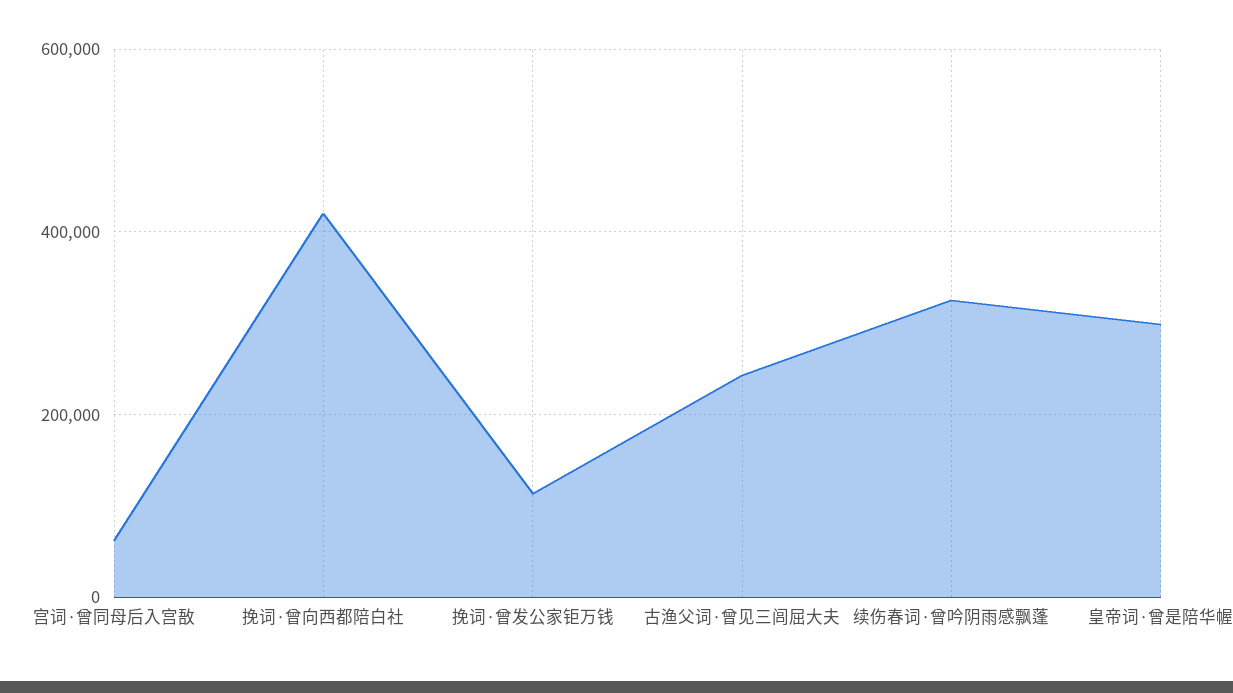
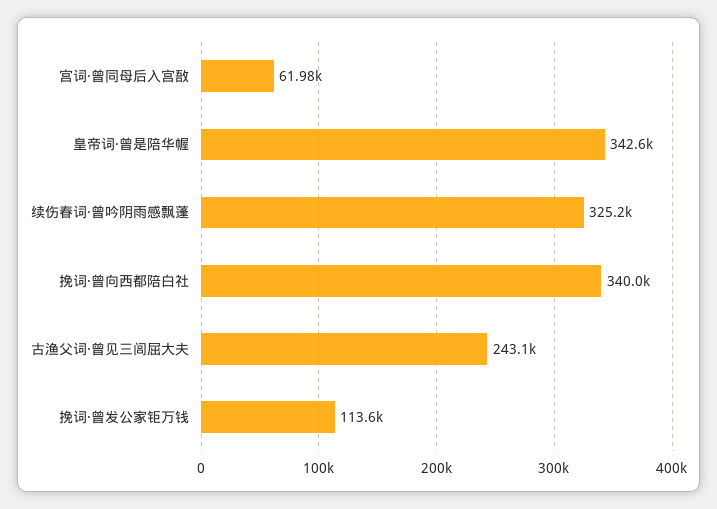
挽词·曾向西都陪白社: 420000 -> 340000
皇帝词·曾是陪华幄: 300000 -> 342600

